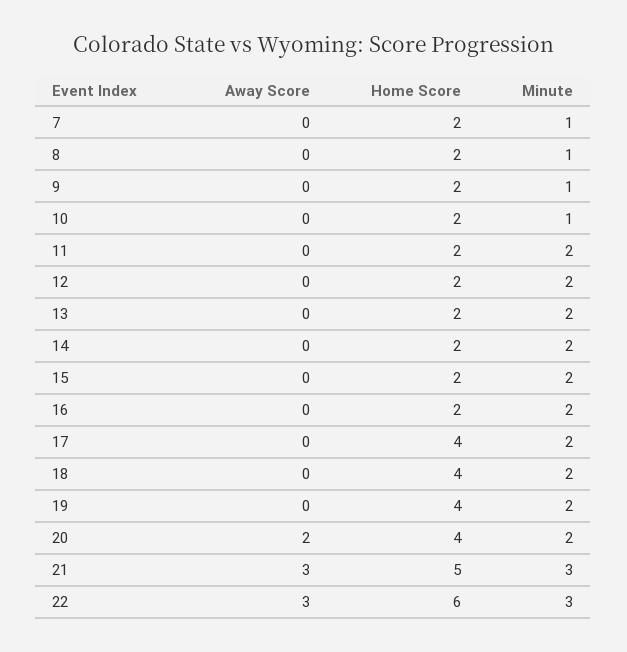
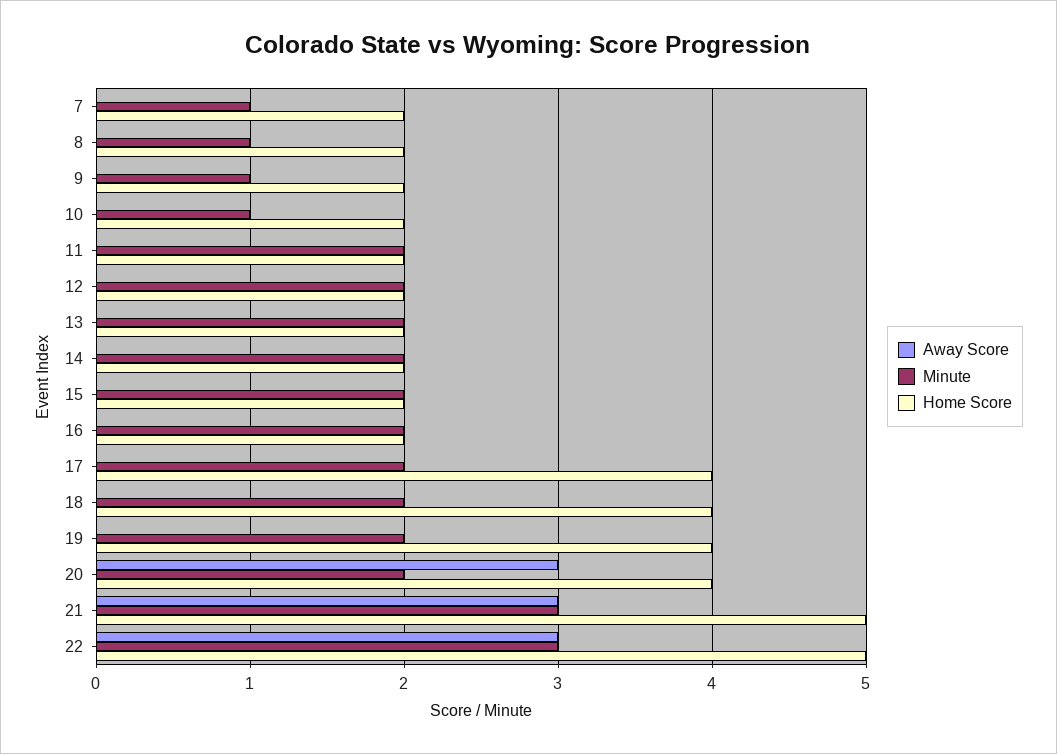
Away Score, 20: 2 -> 3
Home Score, 22: 6 -> 5

